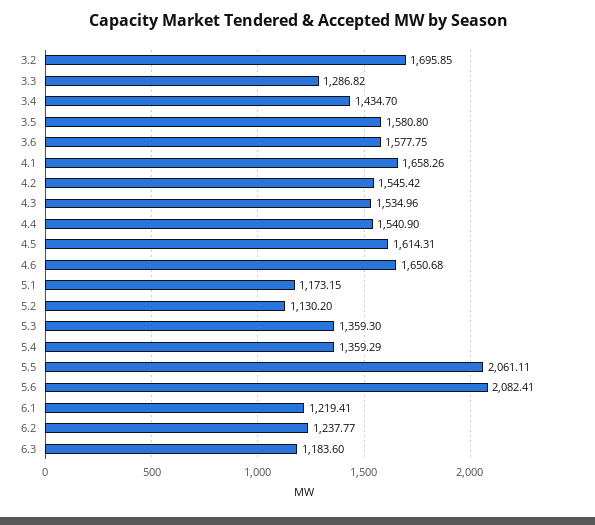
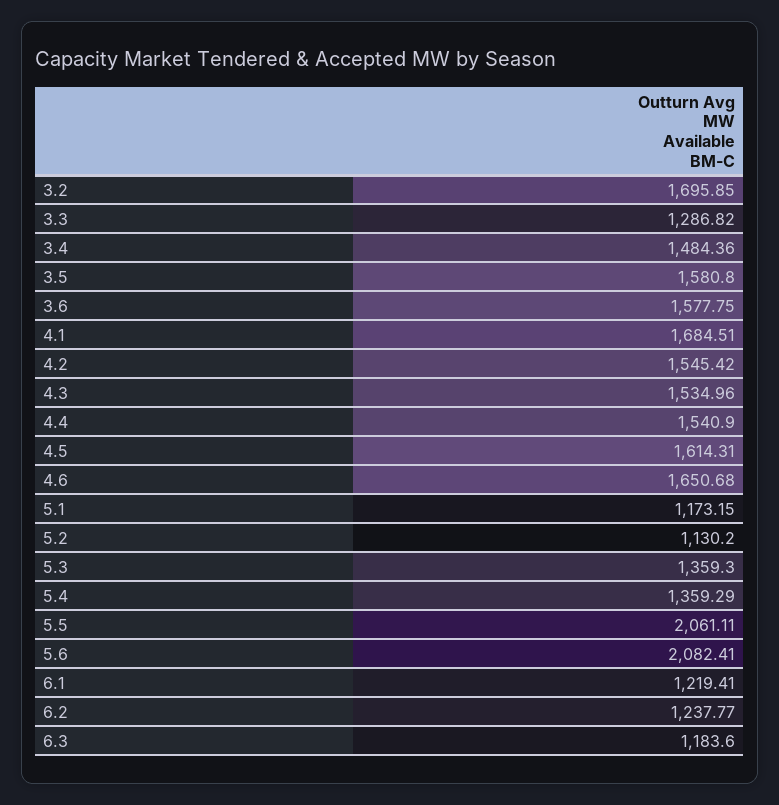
3.4: 1434.7 -> 1484.36
4.1: 1658.26 -> 1684.51

